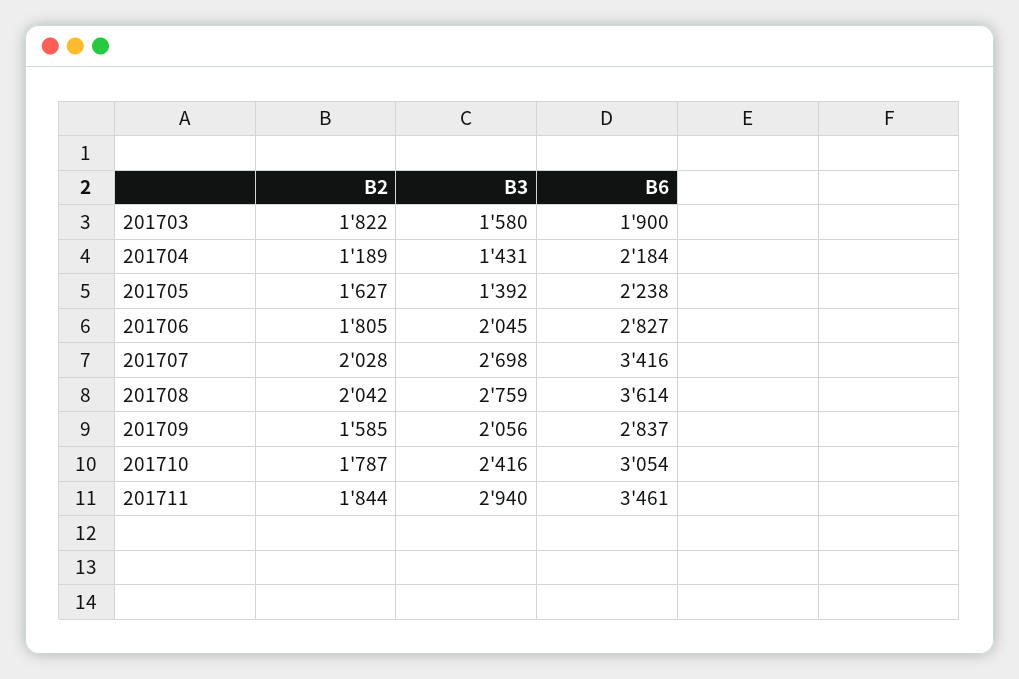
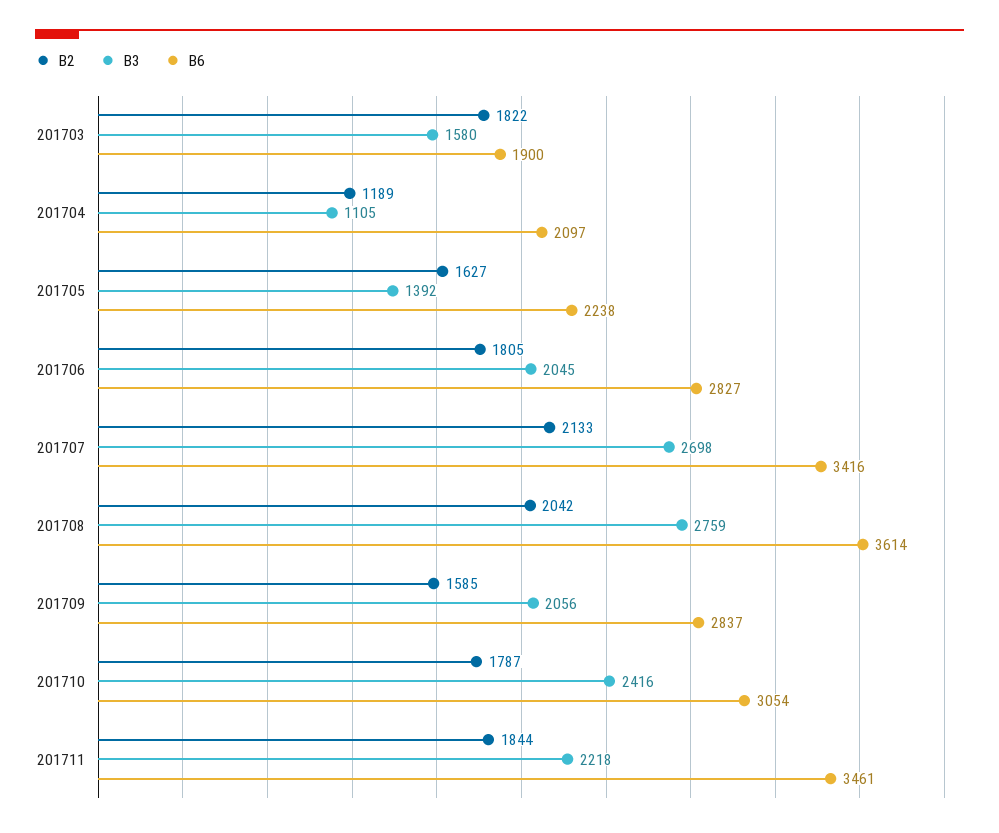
B3, 201704: 1431 -> 1105
B6, 201704: 2184 -> 2097
B2, 201707: 2028 -> 2133
B3, 201711: 2940 -> 2218

